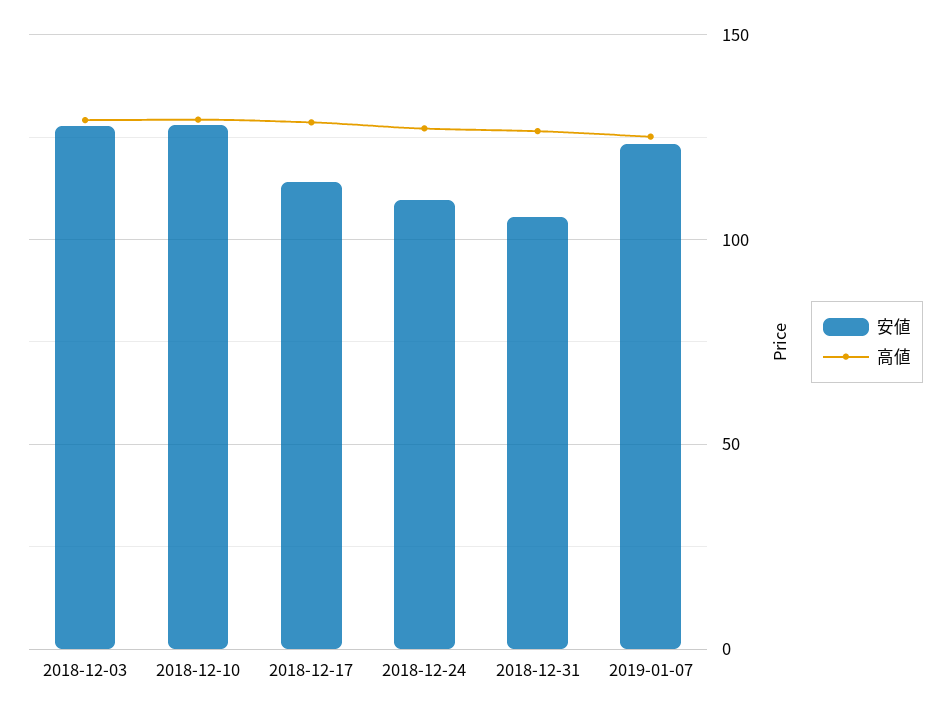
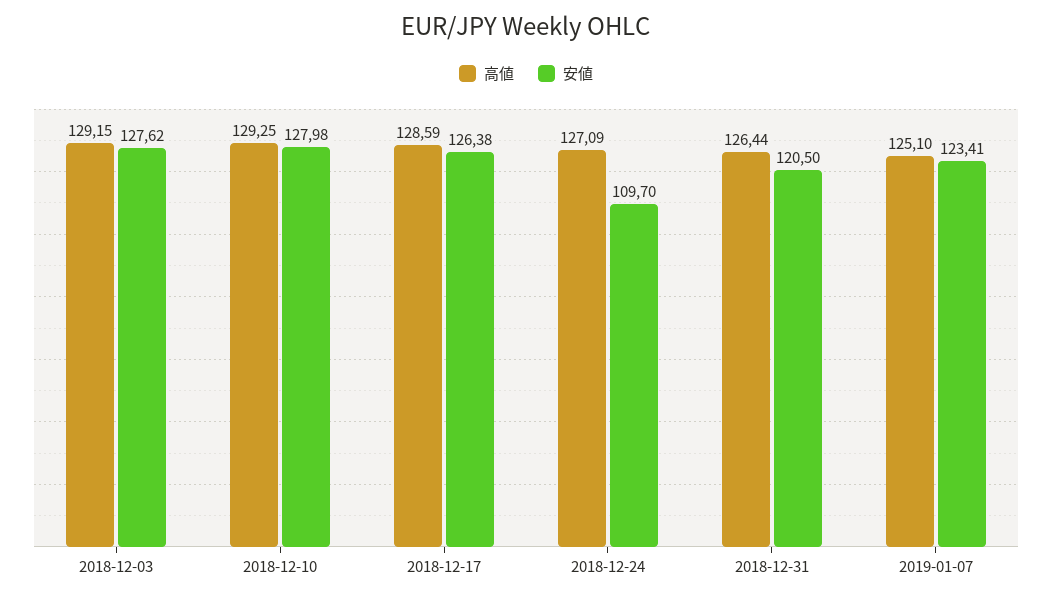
安値, 2018-12-17: 115 -> 126.38
安値, 2018-12-31: 105 -> 120.5

